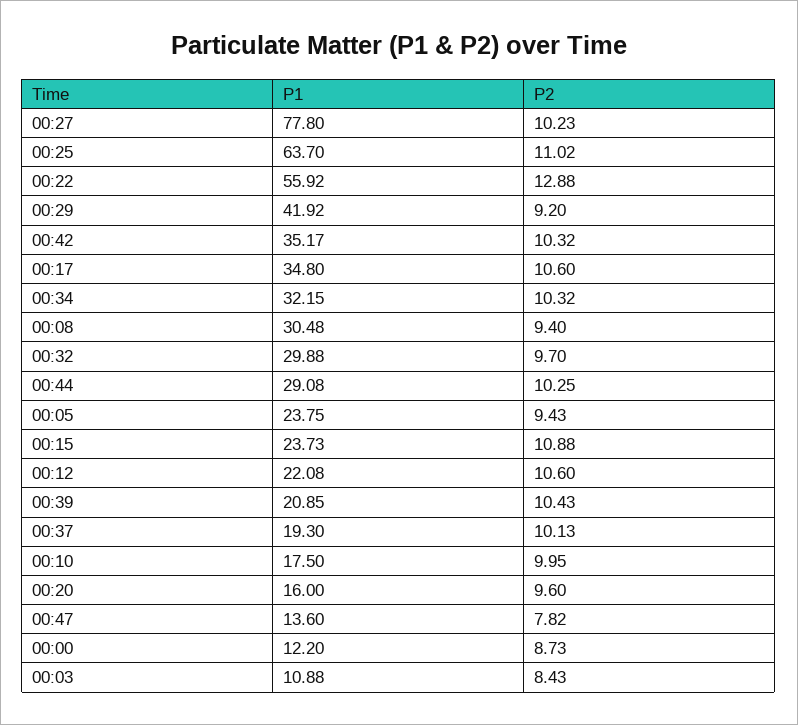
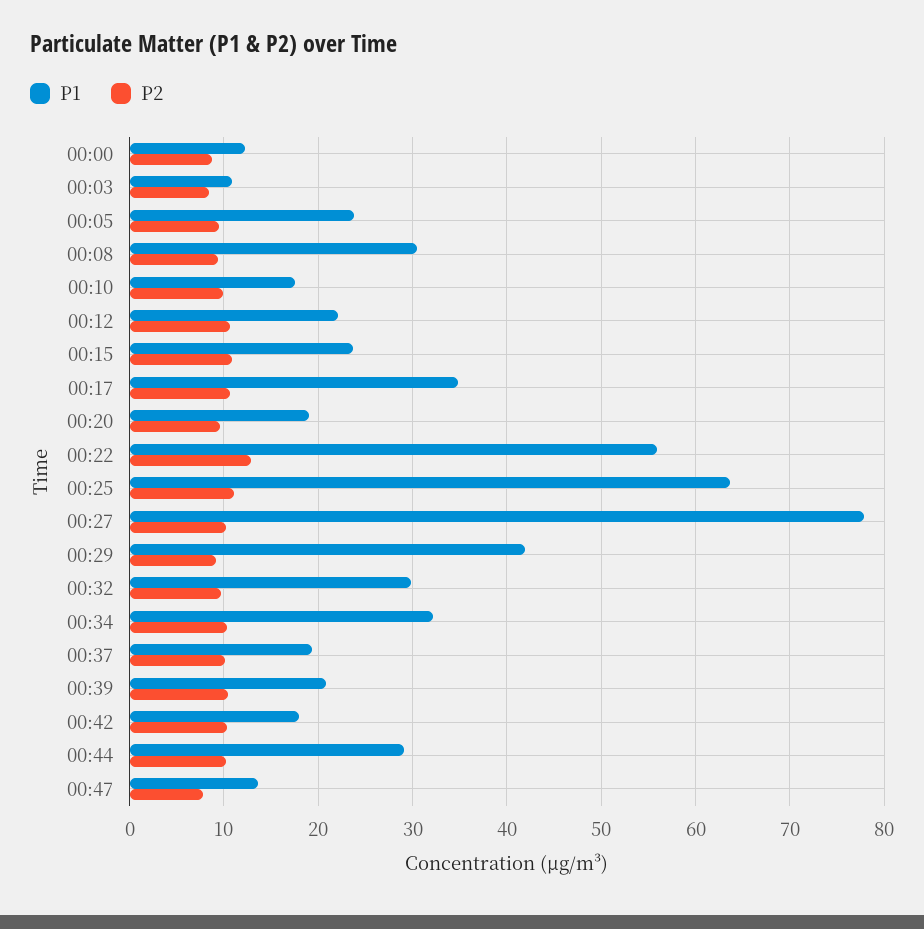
P1, 00:42: 35.17 -> 18
P1, 00:20: 16 -> 19

